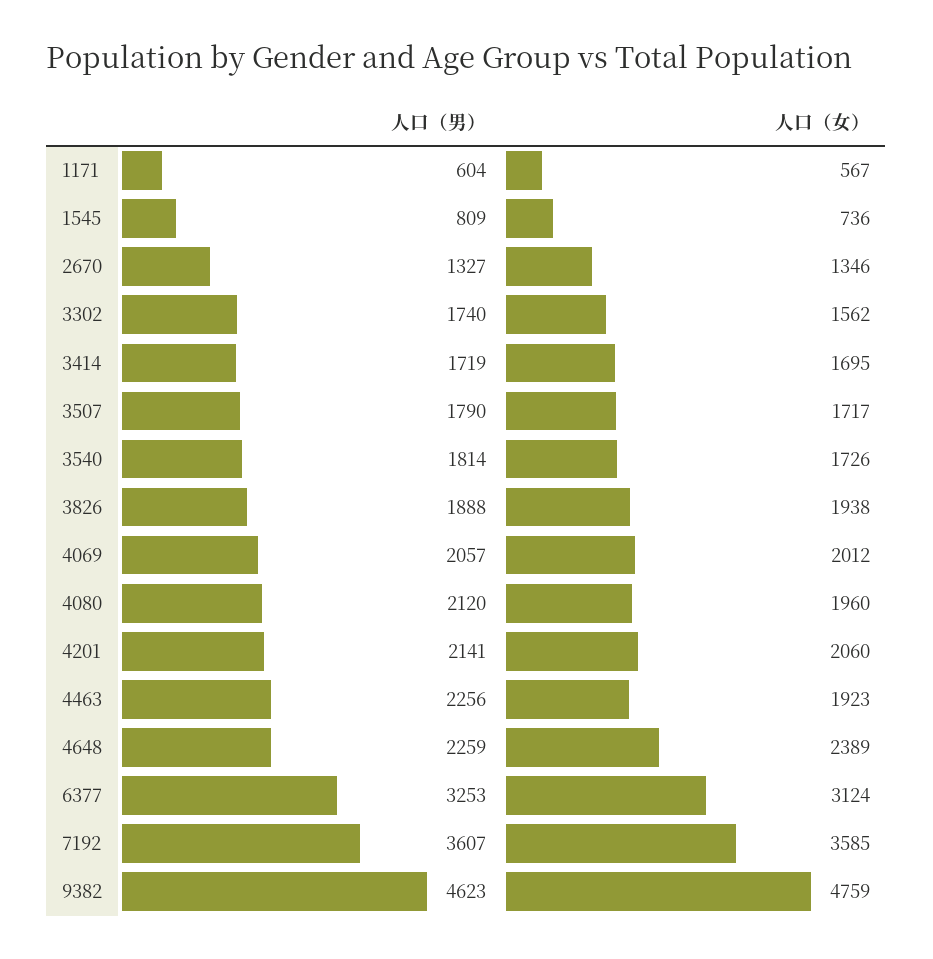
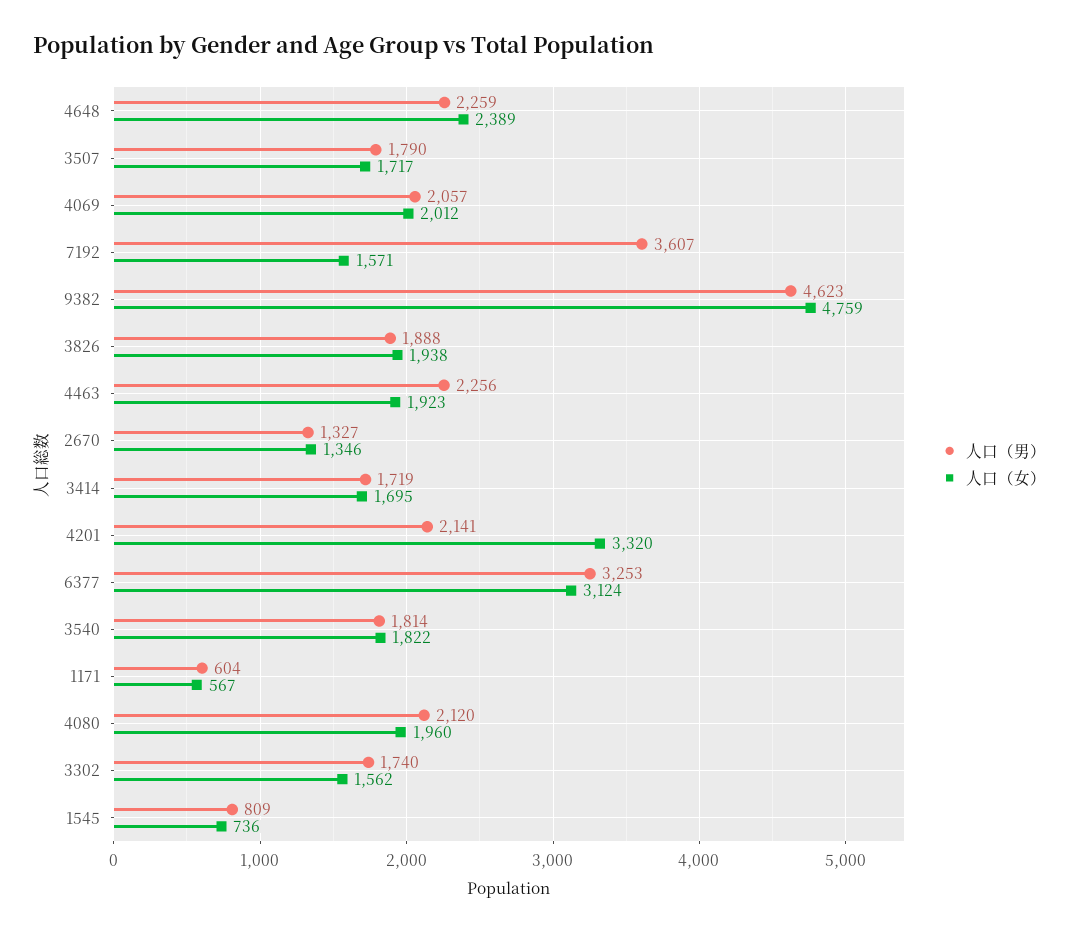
人口（女）, 3540: 1726 -> 1822
人口（女）, 4201: 2060 -> 3320
人口（女）, 7192: 3585 -> 1571

